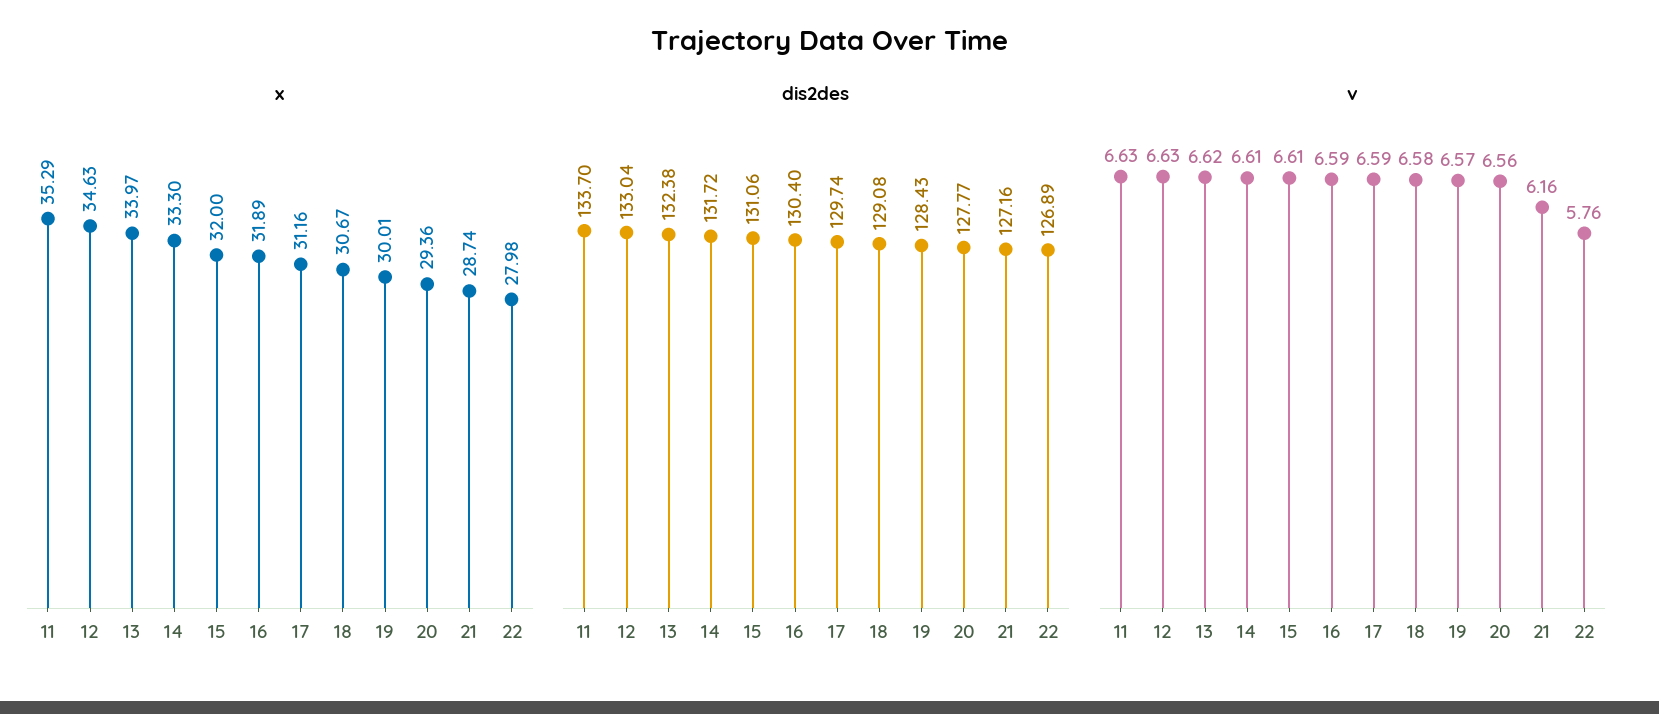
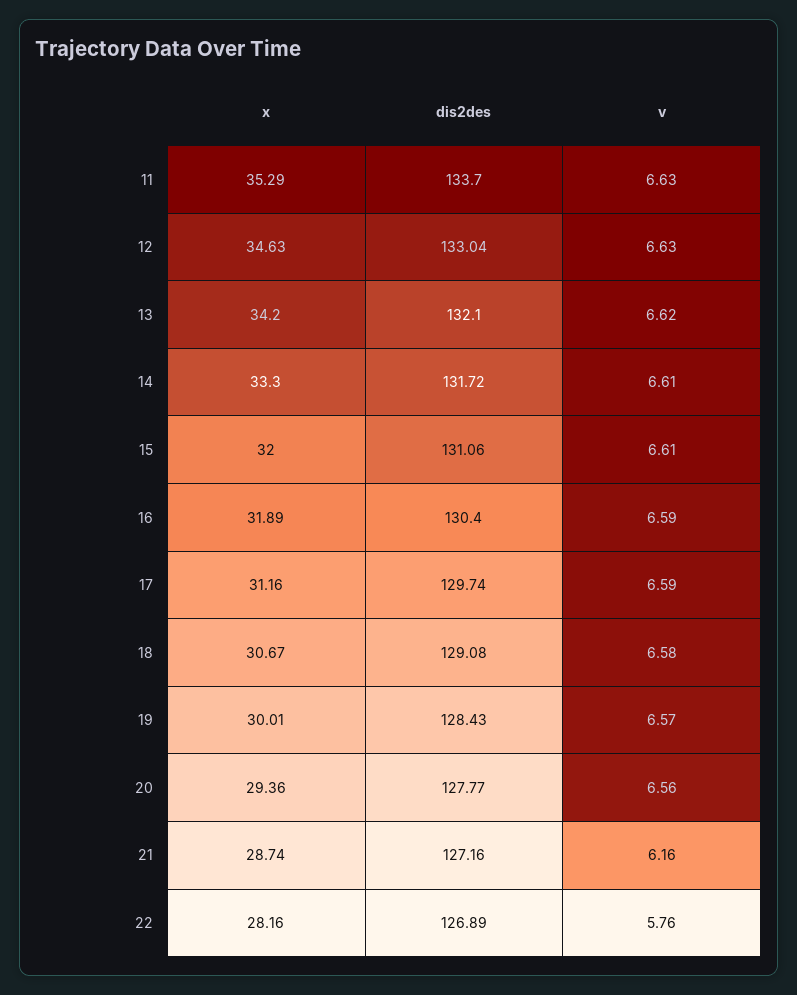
x, 13: 33.97 -> 34.2
x, 22: 27.98 -> 28.16
dis2des, 13: 132.38 -> 132.1

